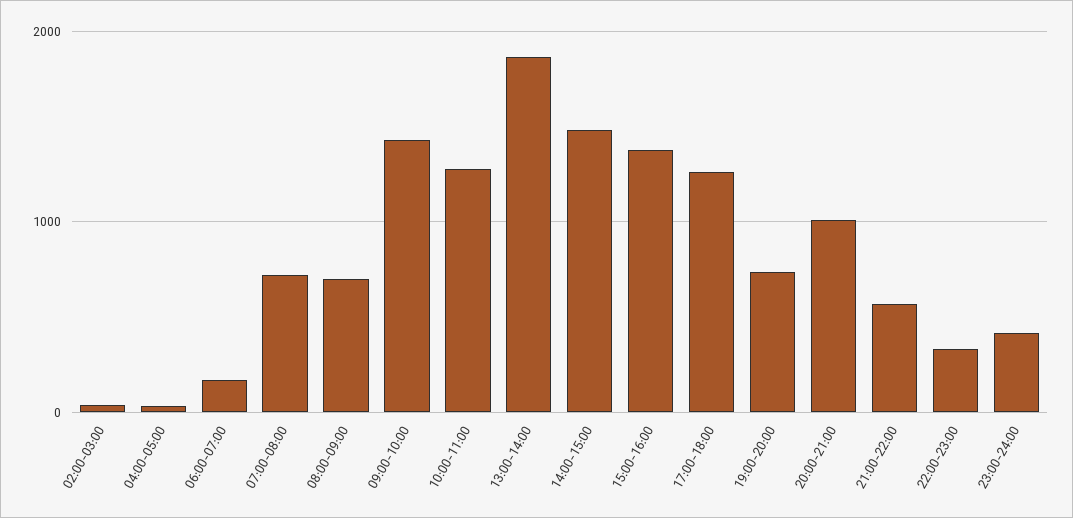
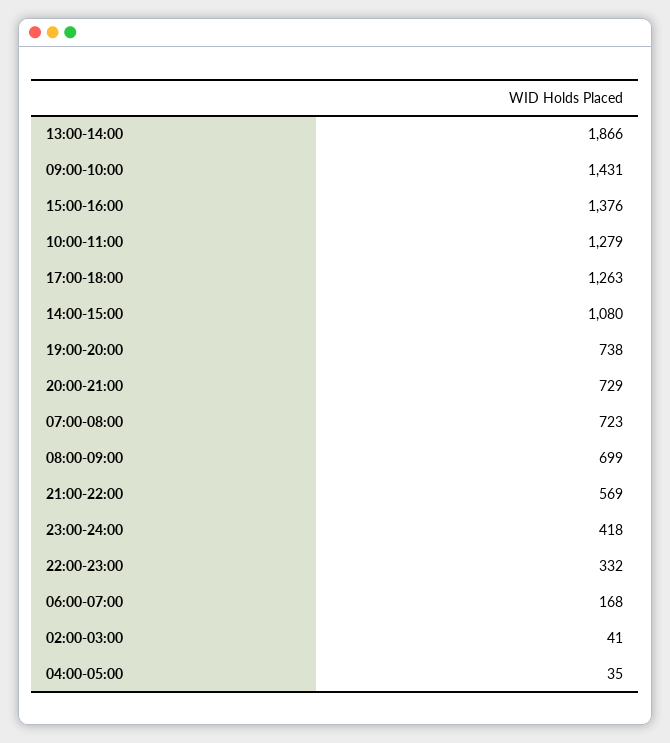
14:00-15:00: 1500 -> 1080
20:00-21:00: 1000 -> 729

